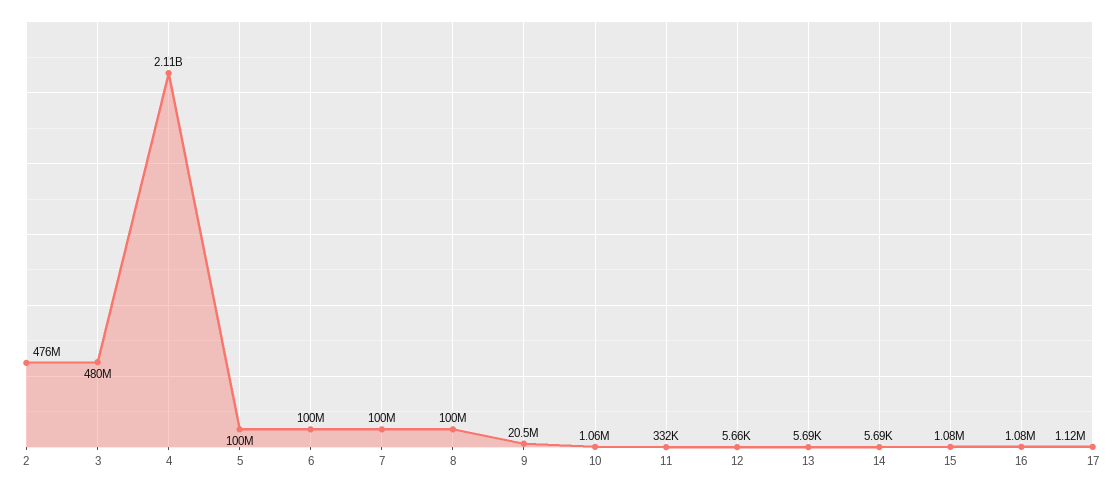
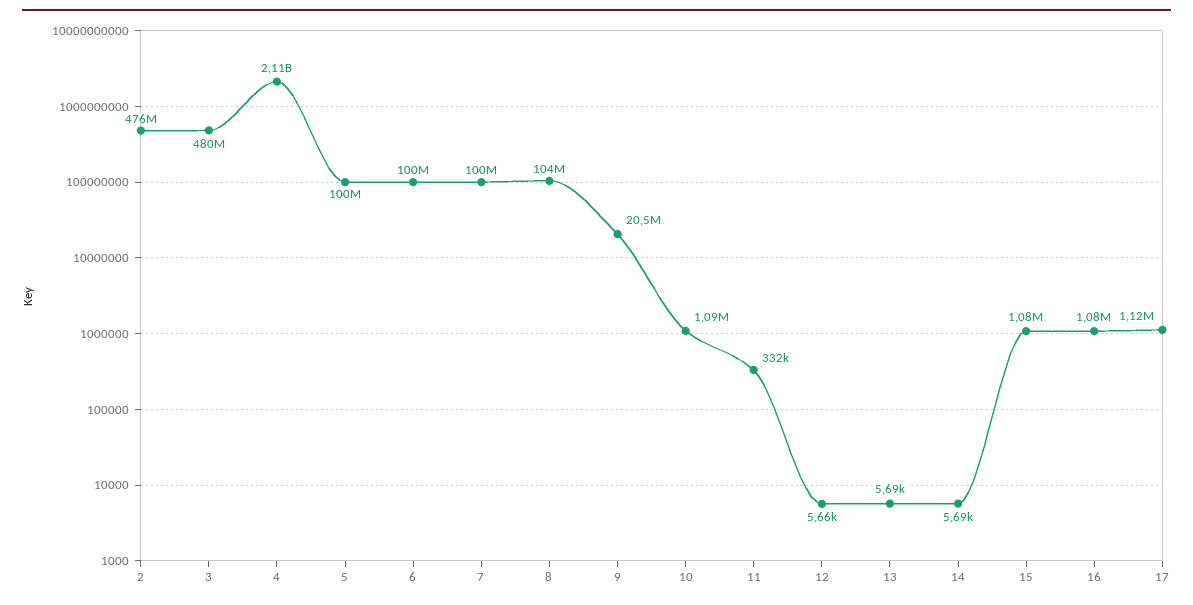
8: 100000000 -> 104000000
10: 1060000 -> 1090000

